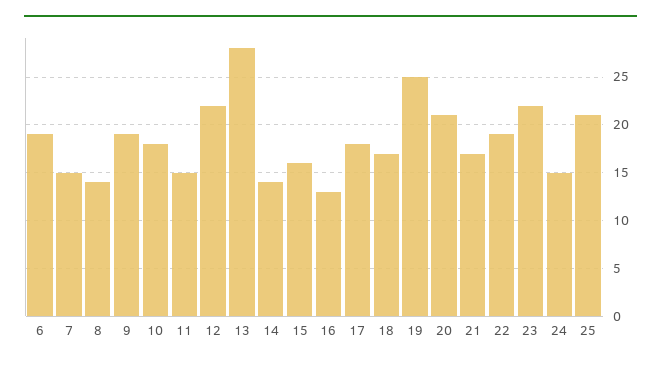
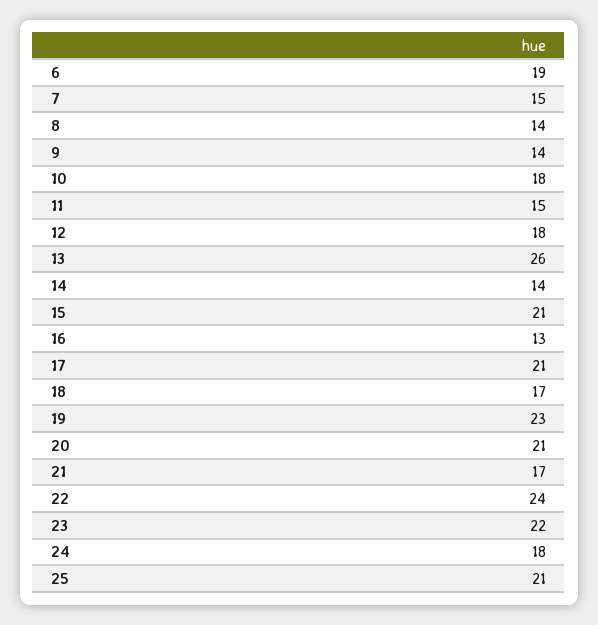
9: 19 -> 14
12: 22 -> 18
13: 28 -> 26
15: 16 -> 21
17: 18 -> 21
19: 25 -> 23
22: 19 -> 24
24: 15 -> 18

